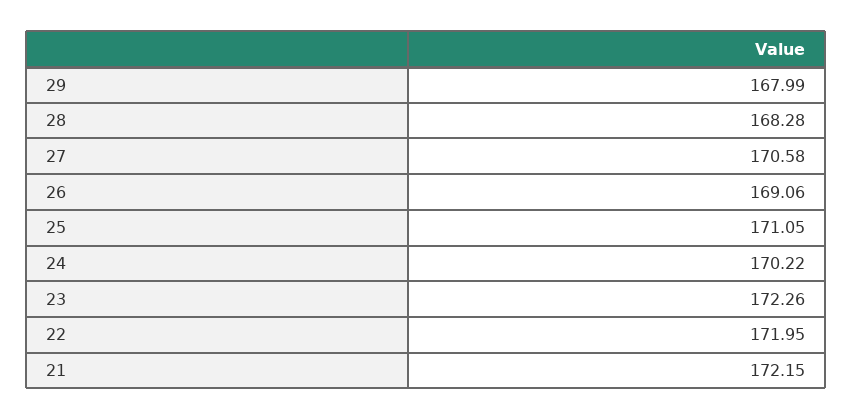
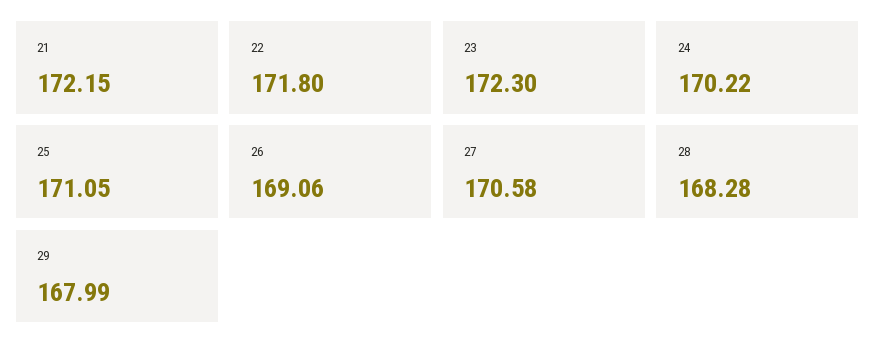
23: 172.26 -> 172.3
22: 171.95 -> 171.8

